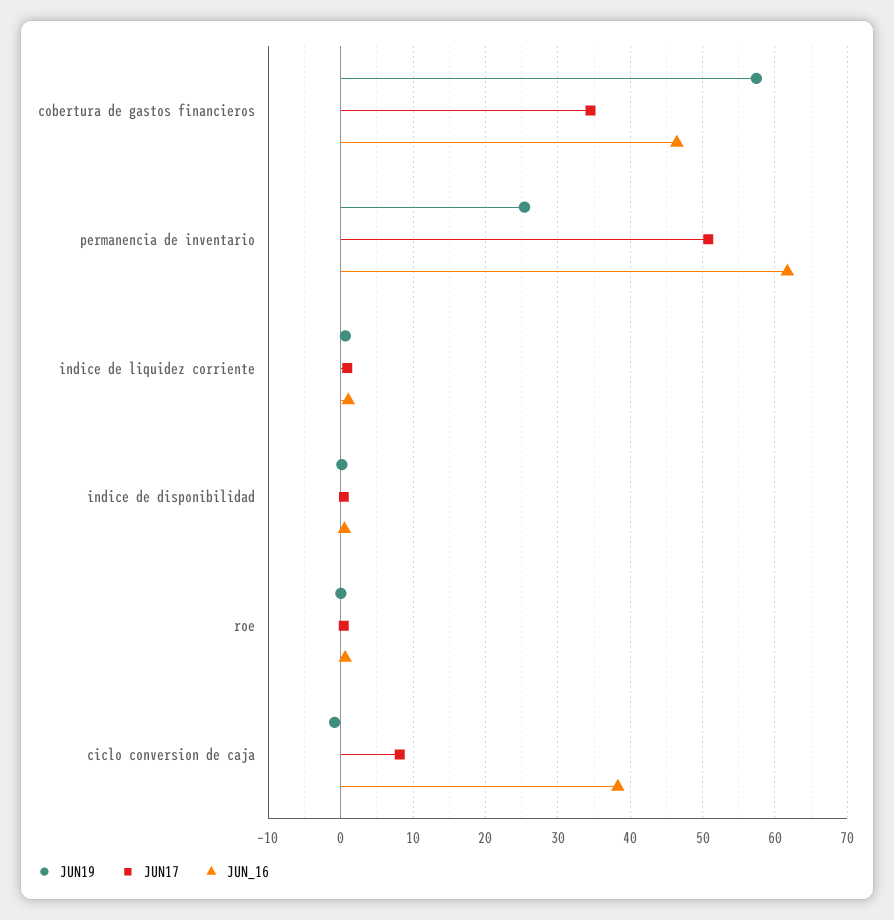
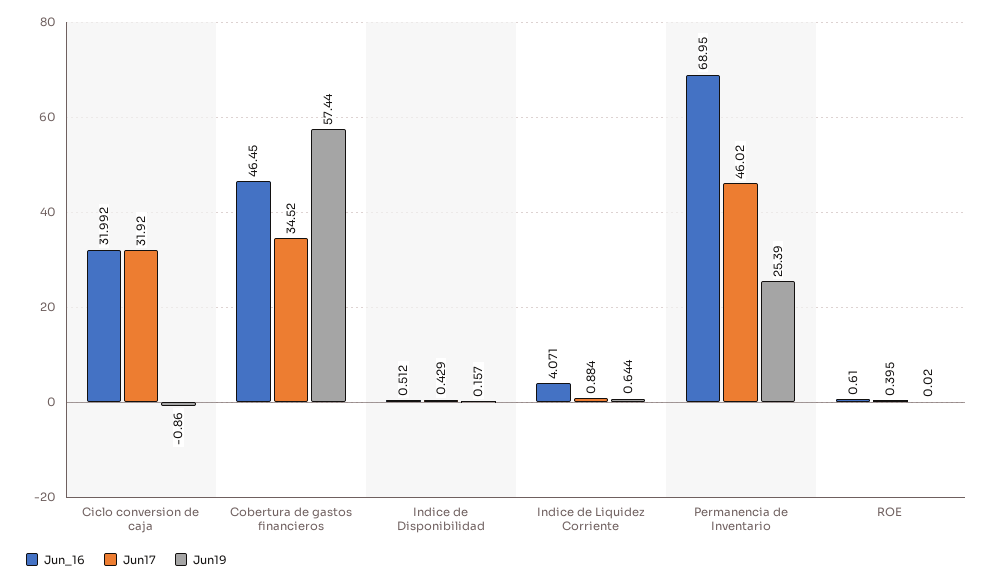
JUN17, permanencia de inventario: 51 -> 46.02
JUN_16, permanencia de inventario: 62 -> 68.95
JUN_16, indice de liquidez corriente: 1 -> 4.071
JUN17, ciclo conversion de caja: 8 -> 31.92
JUN_16, ciclo conversion de caja: 38 -> 31.992

